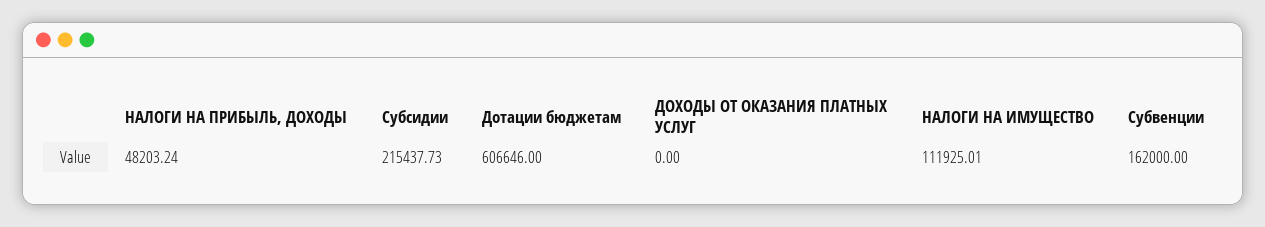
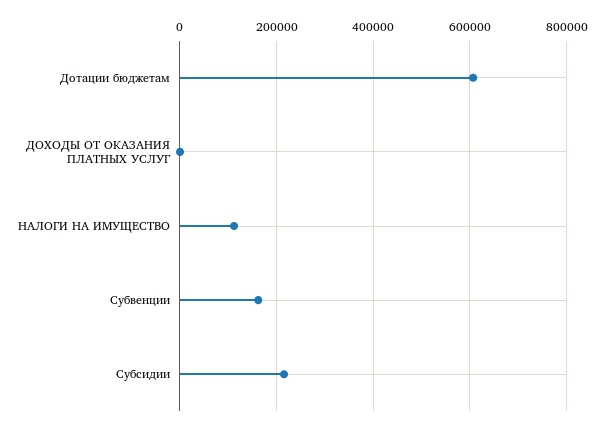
НАЛОГИ НА ПРИБЫЛЬ, ДОХОДЫ: 48203.24 -> none

